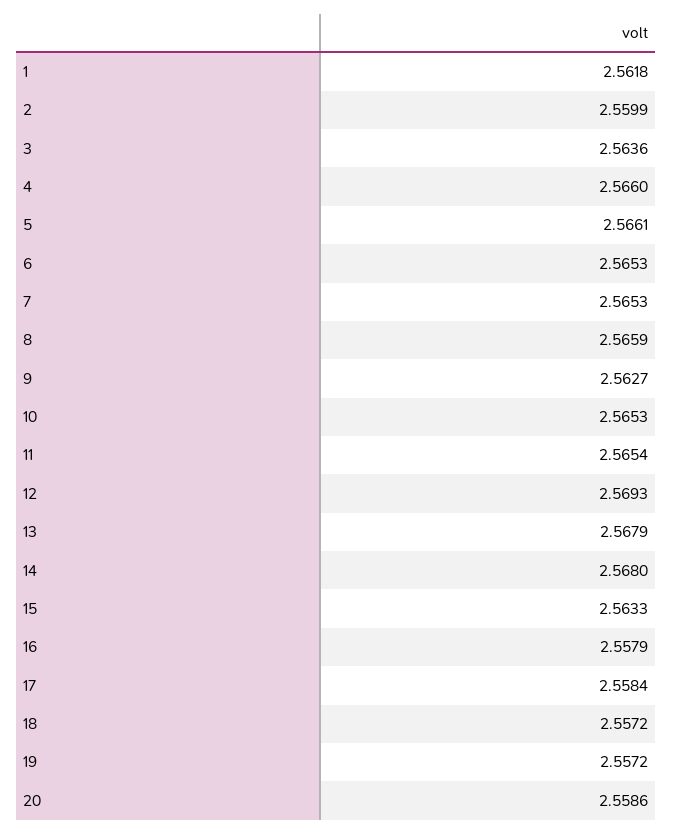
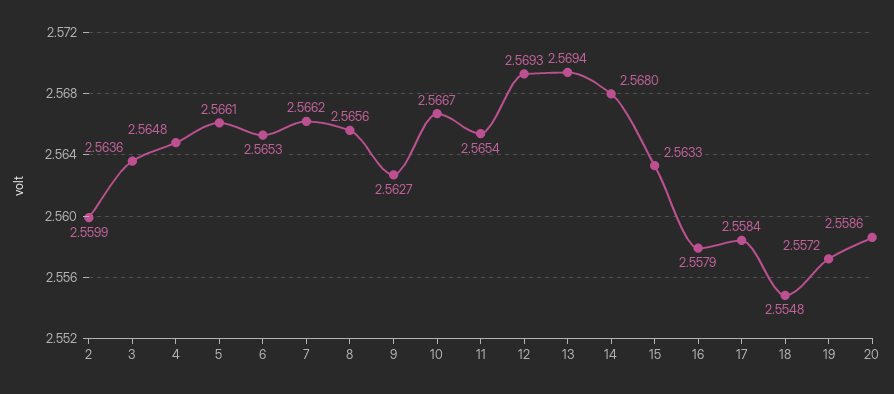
1: 2.5618 -> none
4: 2.566 -> 2.5648
7: 2.5653 -> 2.5662
8: 2.5659 -> 2.5656
10: 2.5653 -> 2.5667
13: 2.5679 -> 2.5694
18: 2.5572 -> 2.5548

